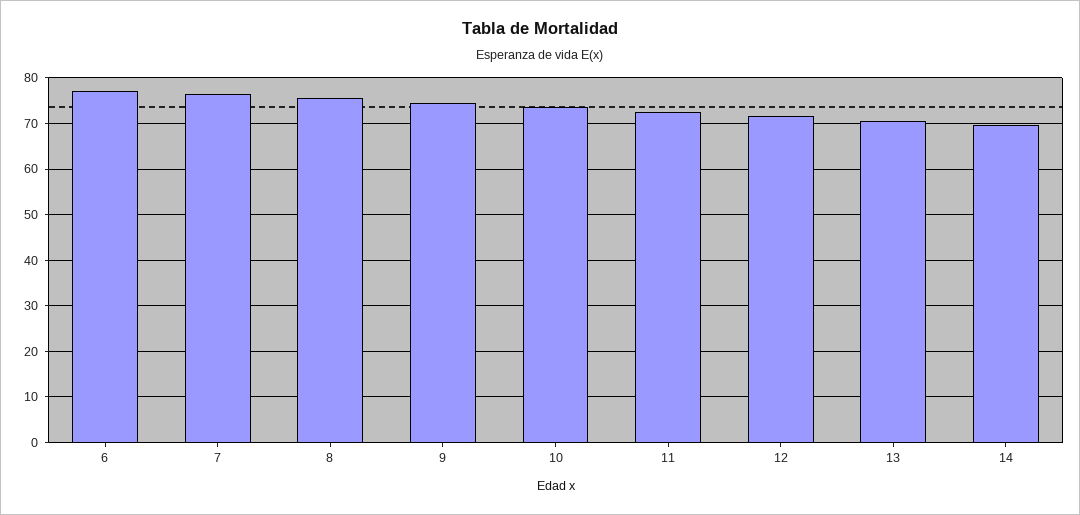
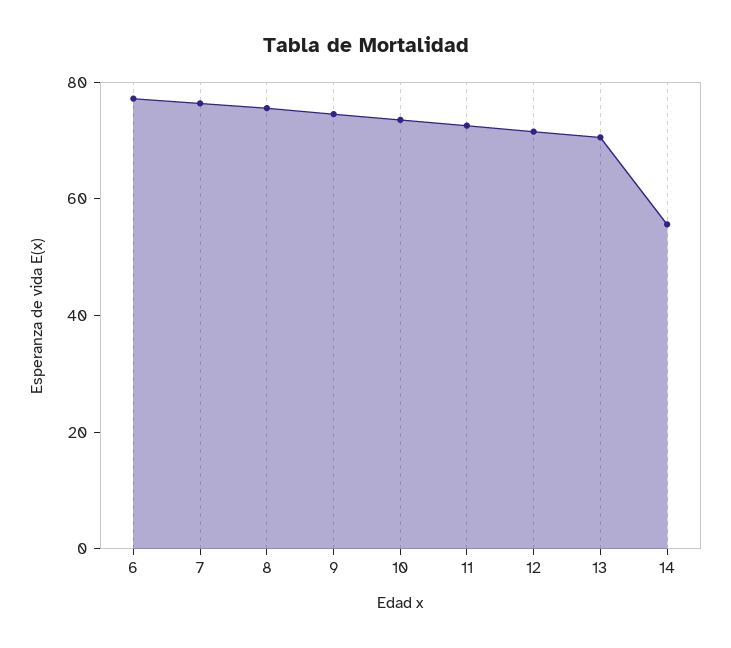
14: 70 -> 55

